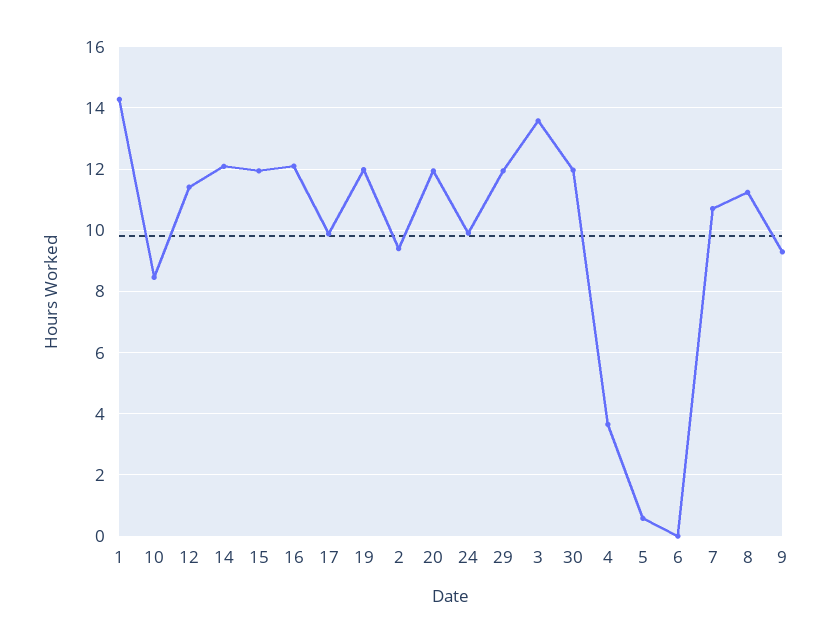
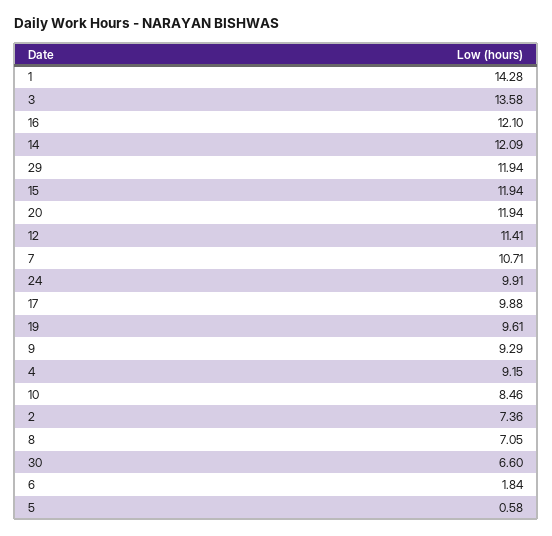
19: 12 -> 9.61
2: 9.4 -> 7.36
30: 12 -> 6.6
4: 3.6 -> 9.15
6: 0 -> 1.84
8: 11.2 -> 7.05

